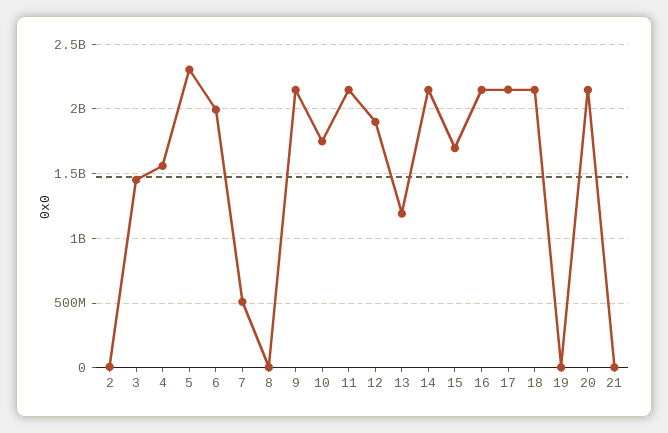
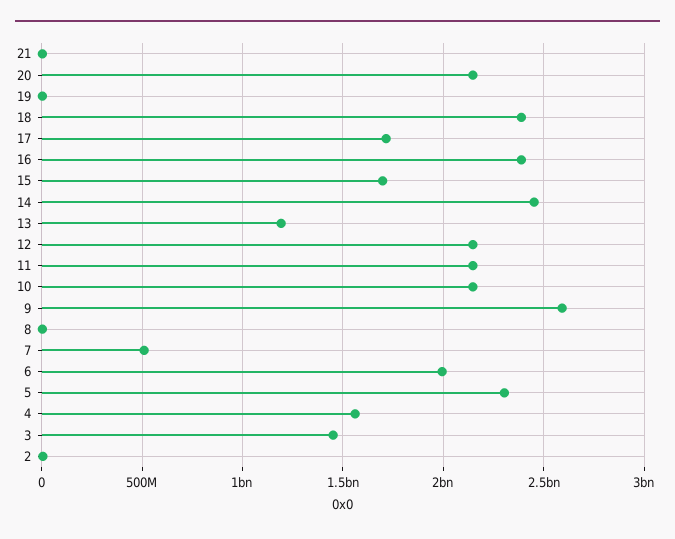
9: 2150000000 -> 2600000000
10: 1750000000 -> 2150000000
12: 1900000000 -> 2150000000
14: 2150000000 -> 2450000000
16: 2150000000 -> 2400000000
17: 2150000000 -> 1700000000
18: 2150000000 -> 2400000000

